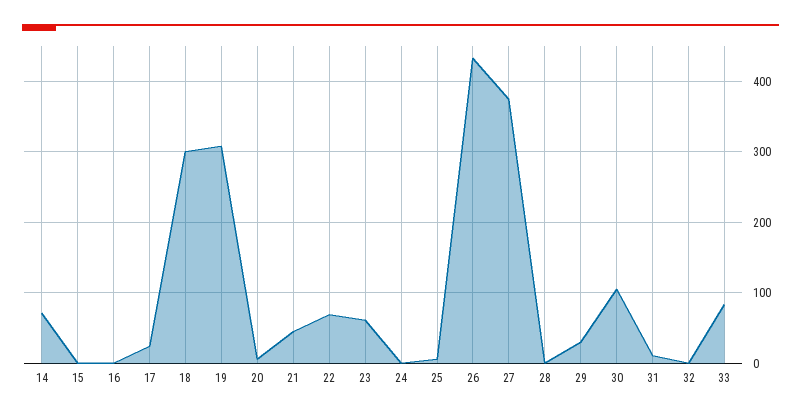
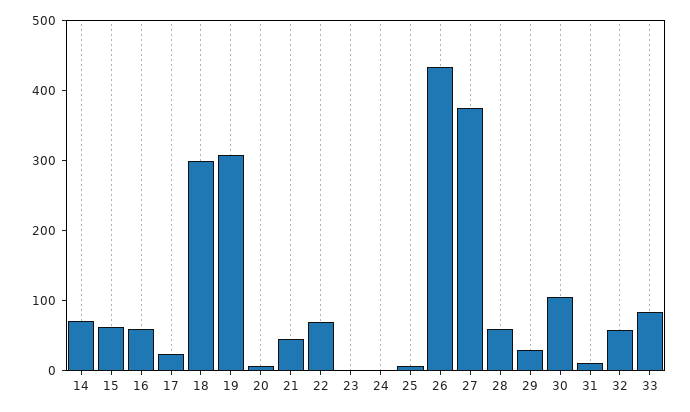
15: 0 -> 60
16: 0 -> 60
23: 60 -> 0
28: 0 -> 60
32: 0 -> 60

